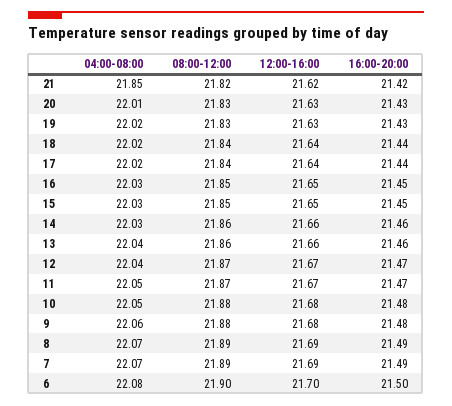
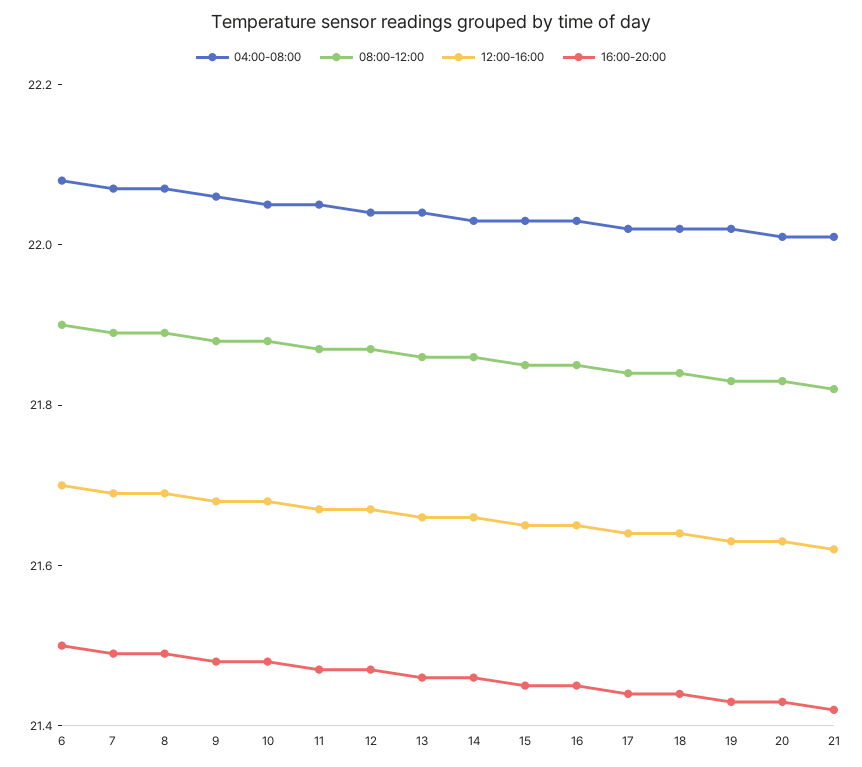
04:00-08:00, 21: 21.85 -> 22

